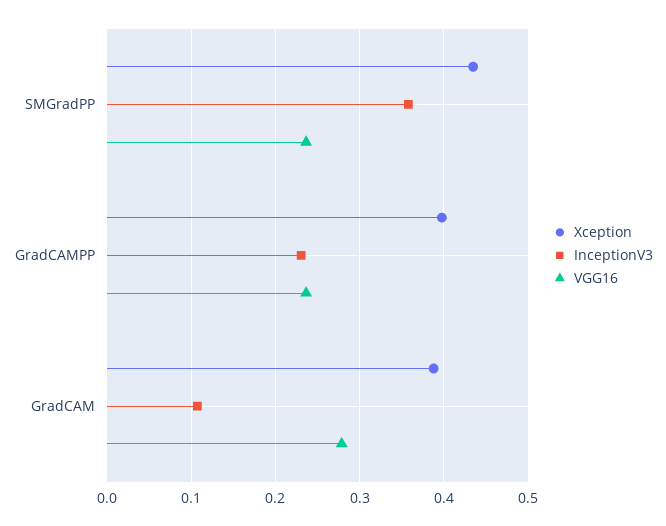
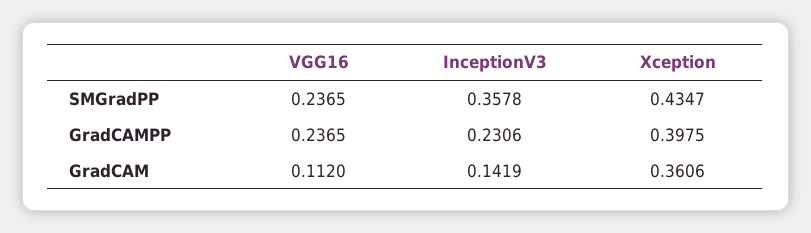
Xception, GradCAM: 0.39 -> 0.3606
InceptionV3, GradCAM: 0.11 -> 0.1419
VGG16, GradCAM: 0.28 -> 0.112

